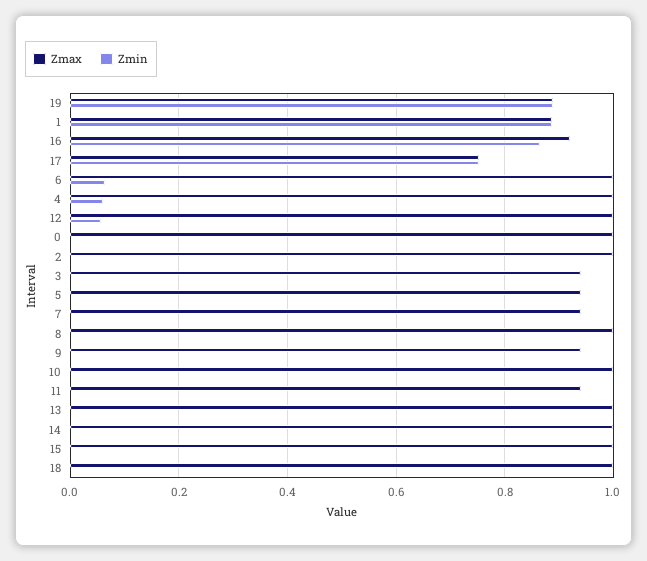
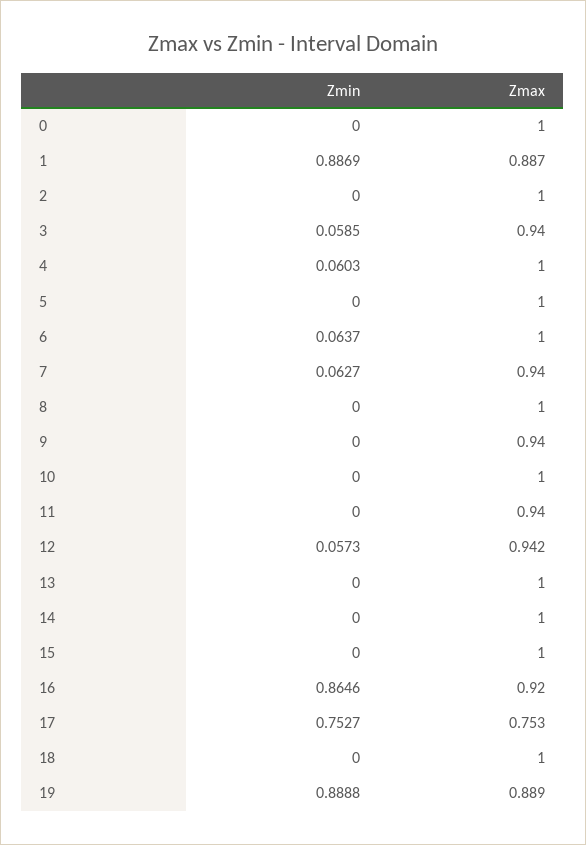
Zmax, 12: 1 -> 0.942
Zmin, 3: 0 -> 0.0585
Zmax, 5: 0.94 -> 1
Zmin, 7: 0 -> 0.0627

